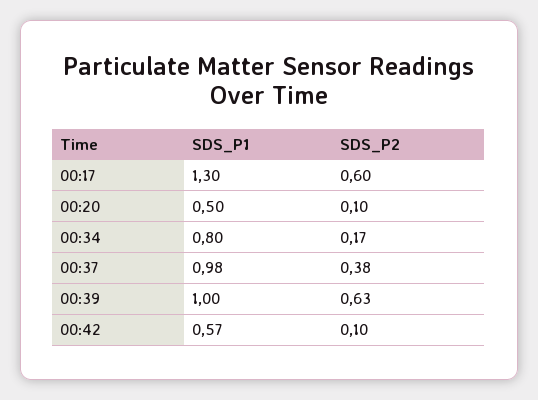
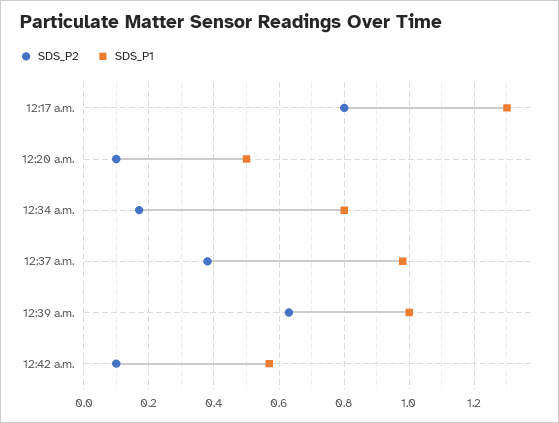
SDS_P2, 00:17: 0.6 -> 0.8

